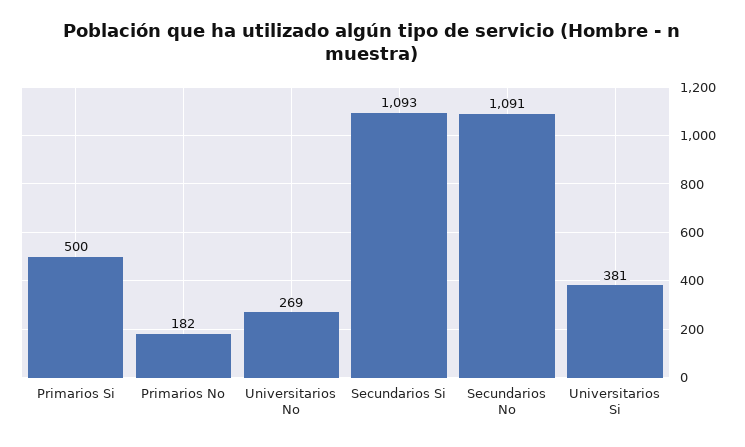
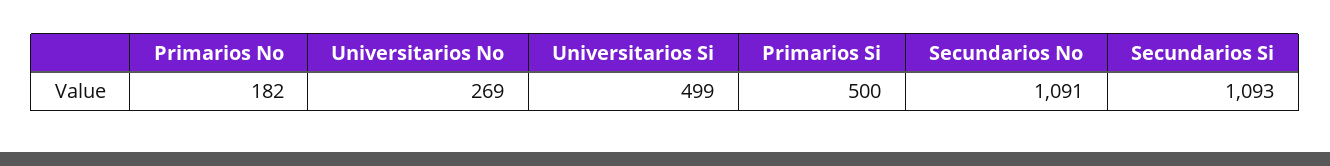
Universitarios Si: 381 -> 499

